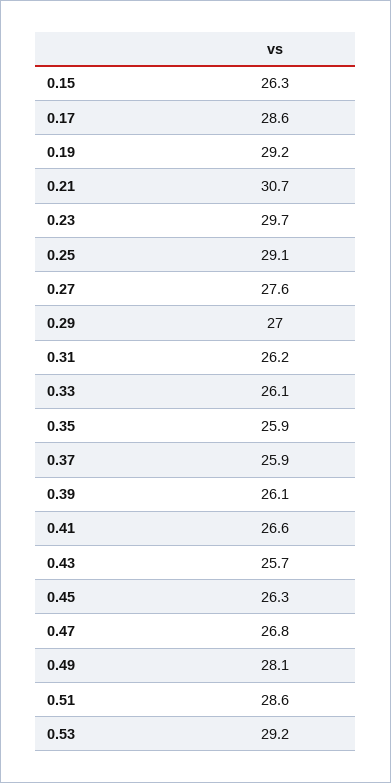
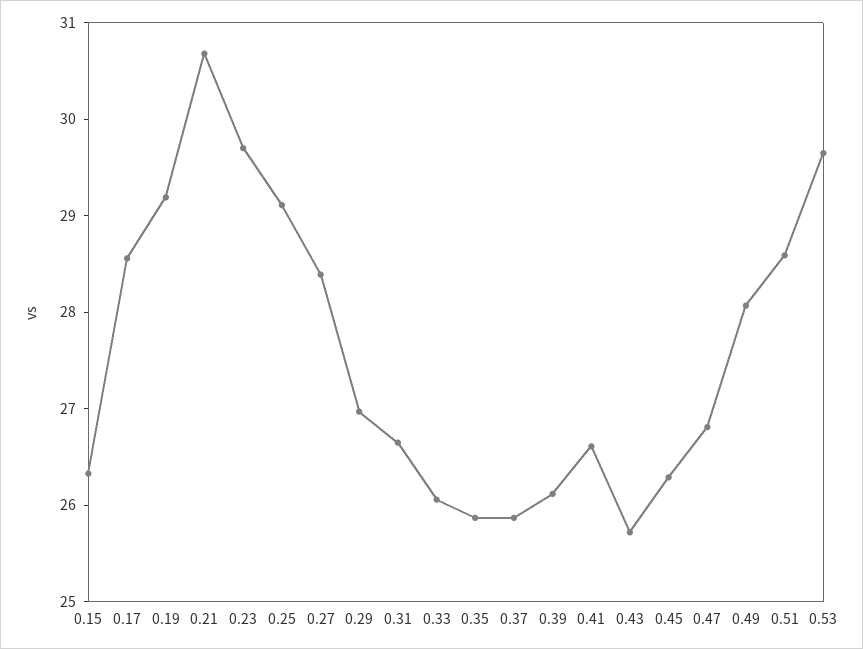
0.27: 27.6 -> 28.4
0.31: 26.2 -> 26.6
0.53: 29.2 -> 29.6

